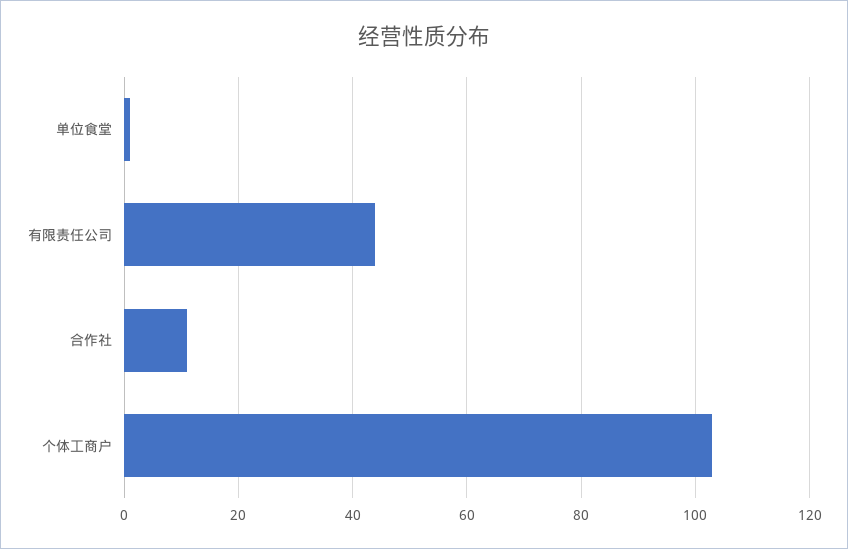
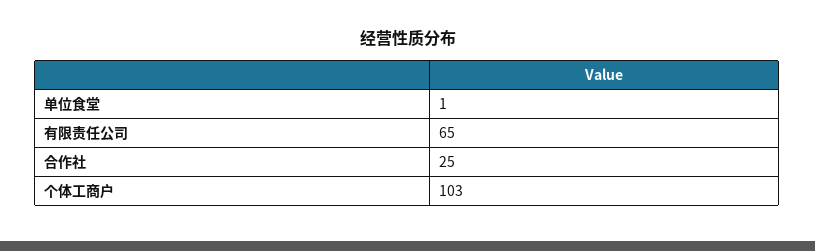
有限责任公司: 45 -> 65
合作社: 10 -> 25

